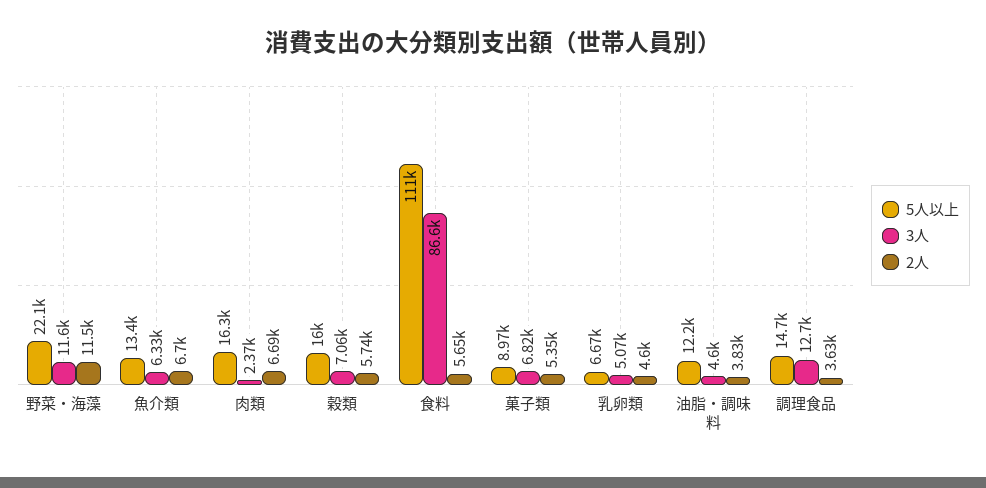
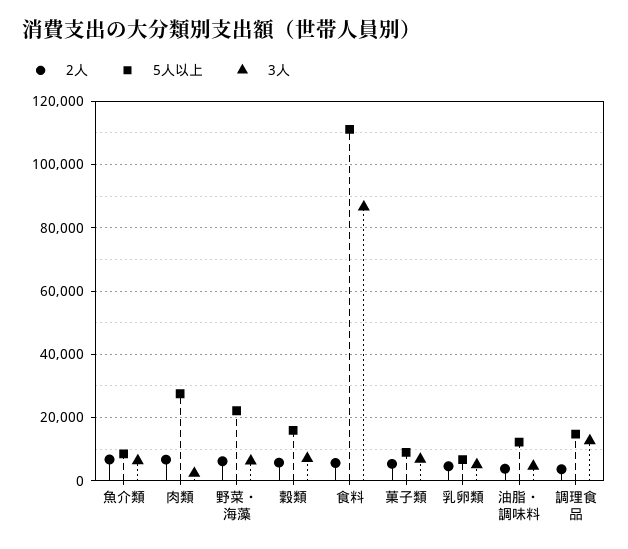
3人, 野菜・海藻: 11600 -> 6000
2人, 野菜・海藻: 11500 -> 6000
5人以上, 魚介類: 13400 -> 8000
5人以上, 肉類: 16300 -> 28000

